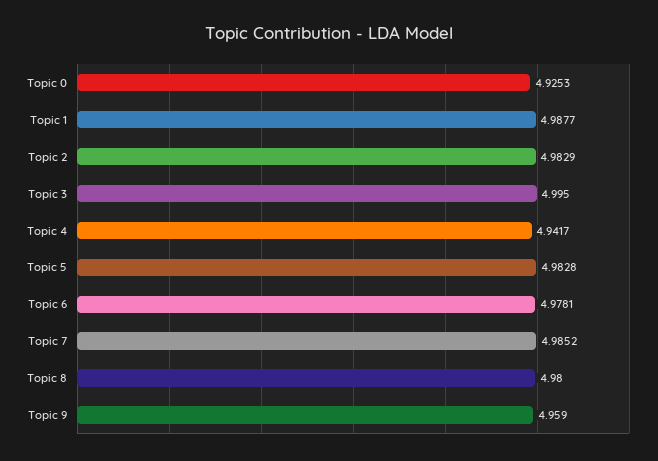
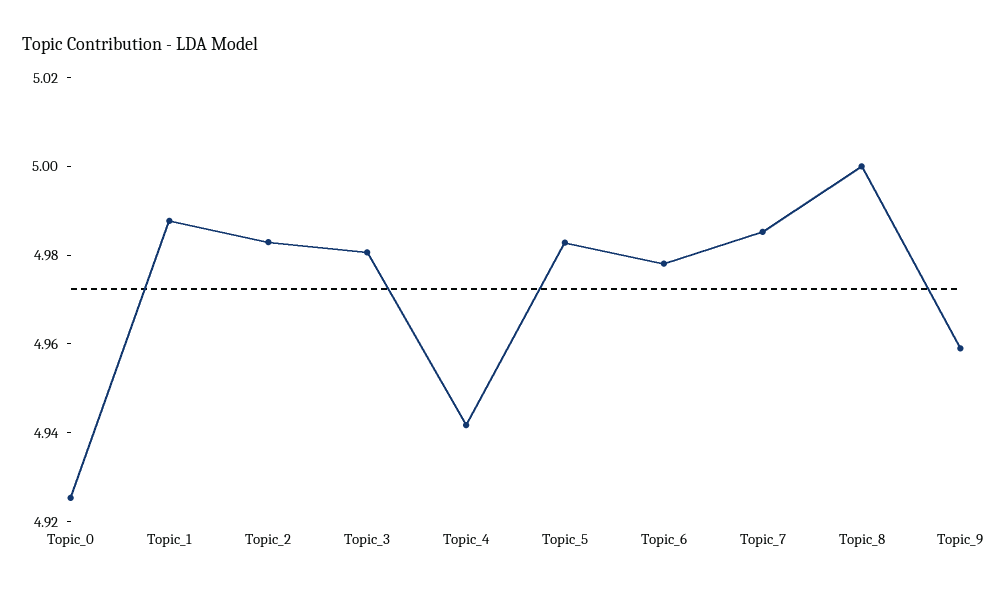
Topic 3: 4.995 -> 4.98
Topic 8: 4.98 -> 5

